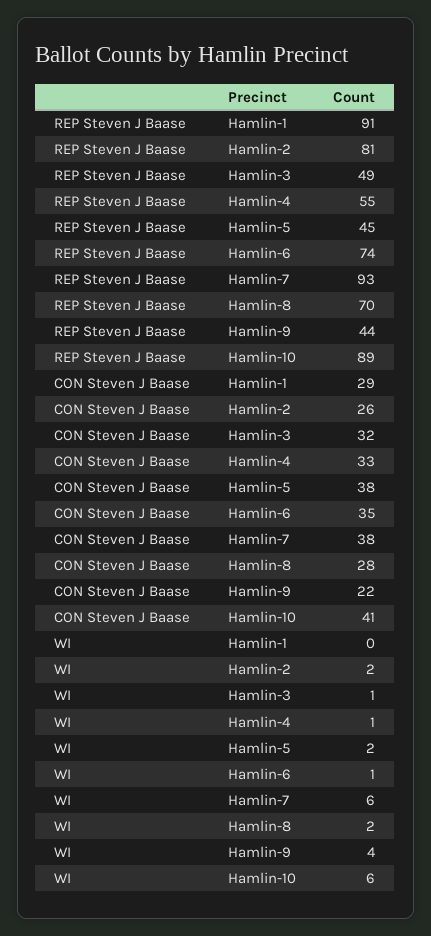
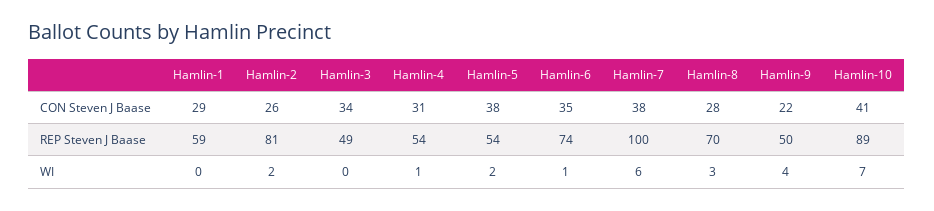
REP Steven J Baase, Hamlin-1: 91 -> 59
REP Steven J Baase, Hamlin-4: 55 -> 54
REP Steven J Baase, Hamlin-5: 45 -> 54
REP Steven J Baase, Hamlin-7: 93 -> 100
REP Steven J Baase, Hamlin-9: 44 -> 50
CON Steven J Baase, Hamlin-3: 32 -> 34
CON Steven J Baase, Hamlin-4: 33 -> 31
WI, Hamlin-3: 1 -> 0
WI, Hamlin-8: 2 -> 3
WI, Hamlin-10: 6 -> 7

